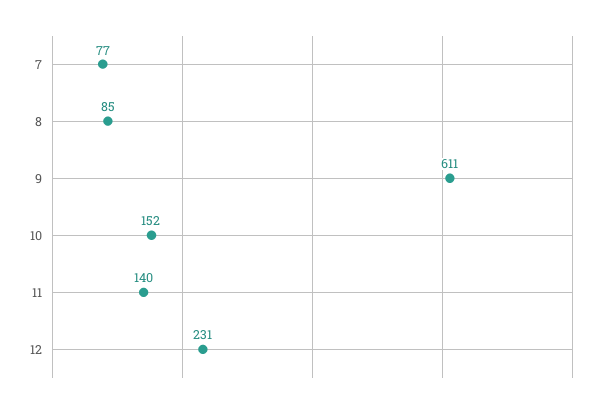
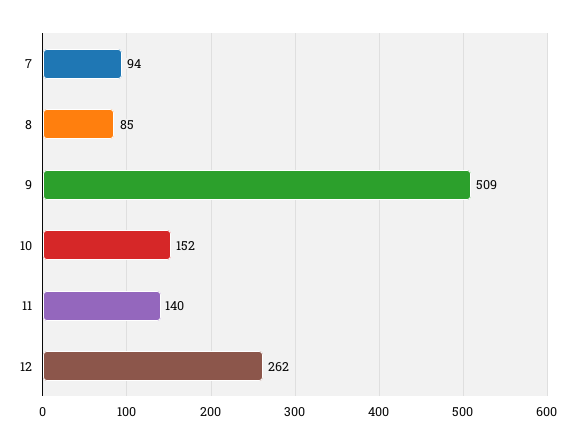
7: 77 -> 94
9: 611 -> 509
12: 231 -> 262

